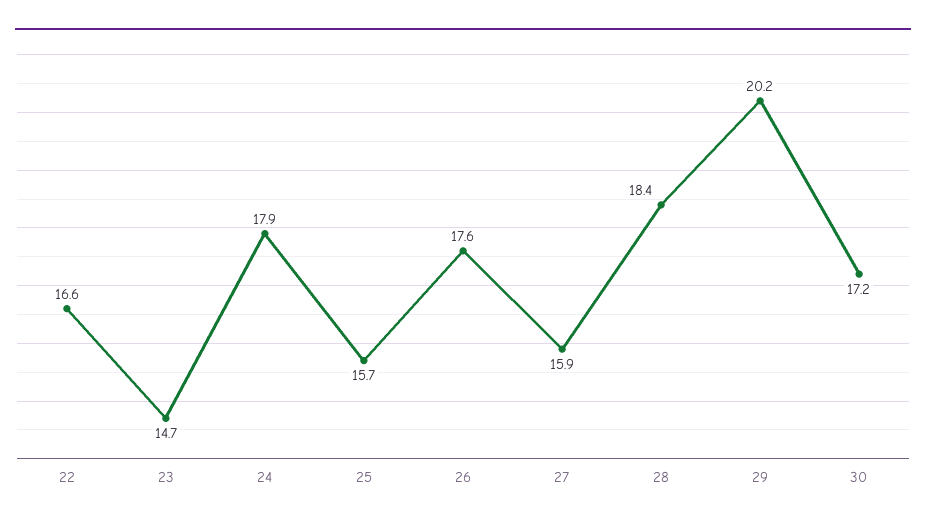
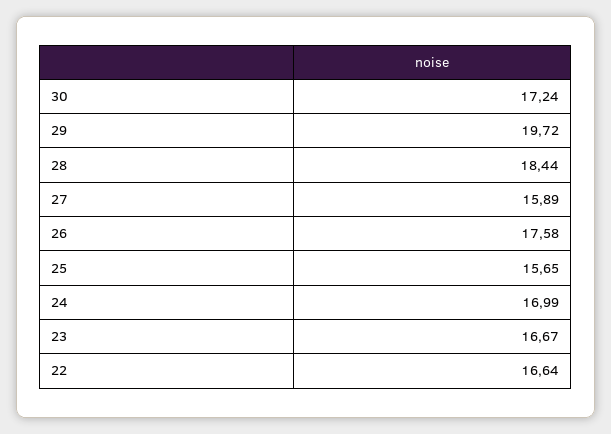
23: 14.7 -> 16.67
24: 17.9 -> 16.99
29: 20.2 -> 19.72

